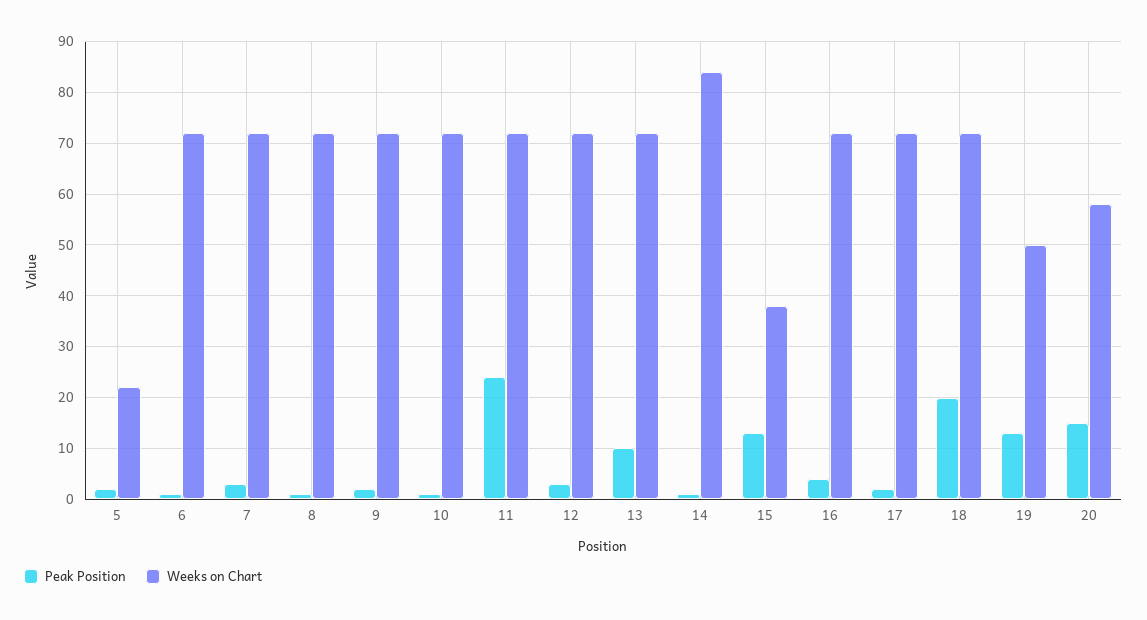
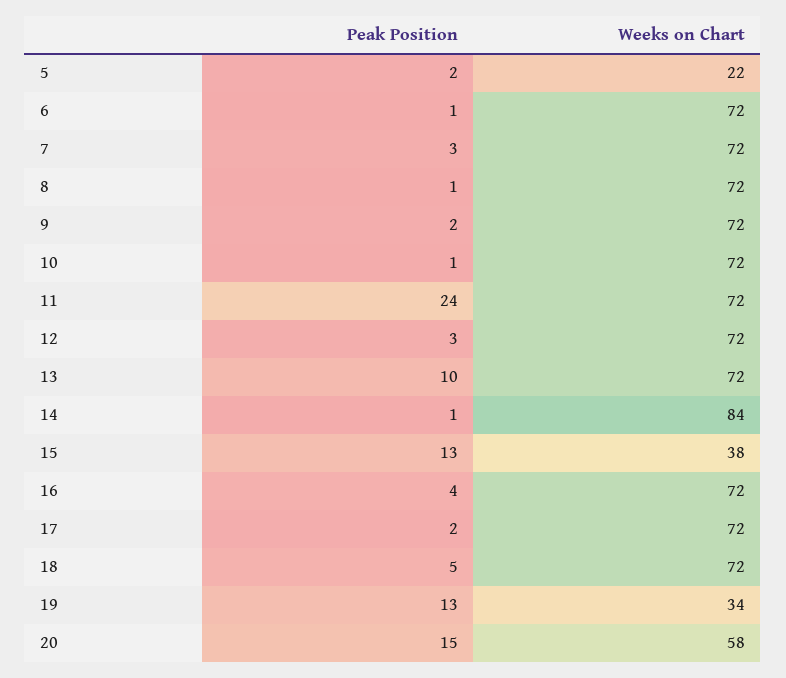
Peak Position, 18: 20 -> 5
Weeks on Chart, 19: 50 -> 34

